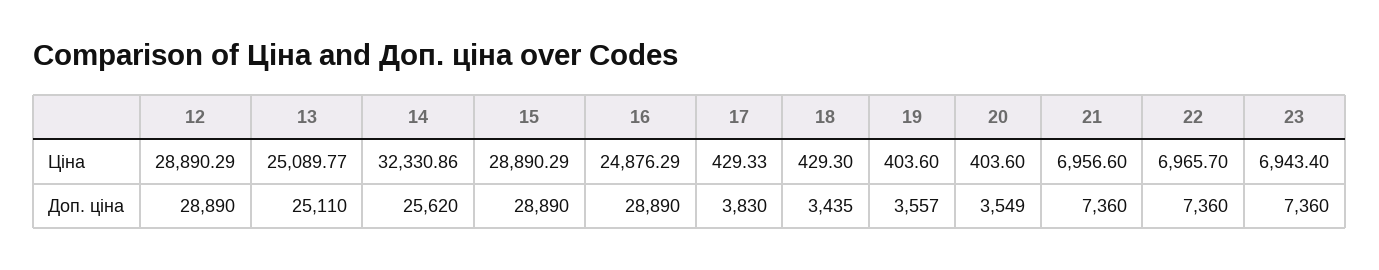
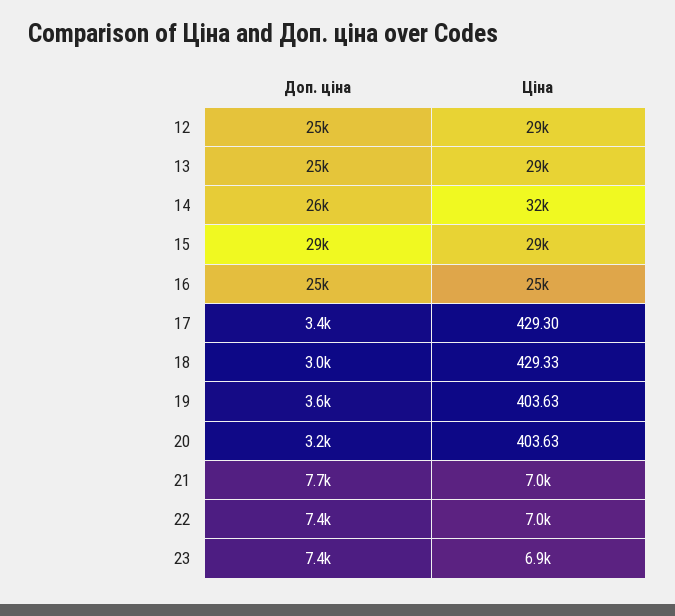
13, Ціна: 25089.77 -> 29000
17, Ціна: 429.33 -> 429.3
18, Ціна: 429.3 -> 429.33
19, Ціна: 403.6 -> 403.63
20, Ціна: 403.6 -> 403.63
12, Доп. ціна: 28890 -> 25000
16, Доп. ціна: 28890 -> 25000
17, Доп. ціна: 3830 -> 3400
18, Доп. ціна: 3435 -> 3000
20, Доп. ціна: 3549 -> 3200
21, Доп. ціна: 7360 -> 7700

